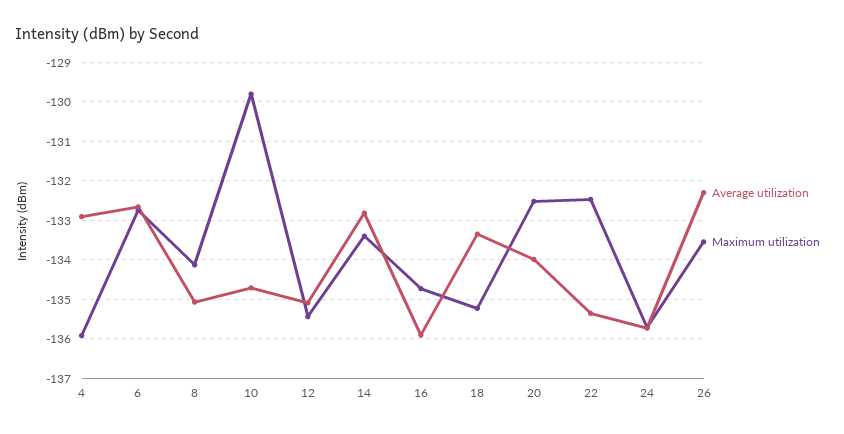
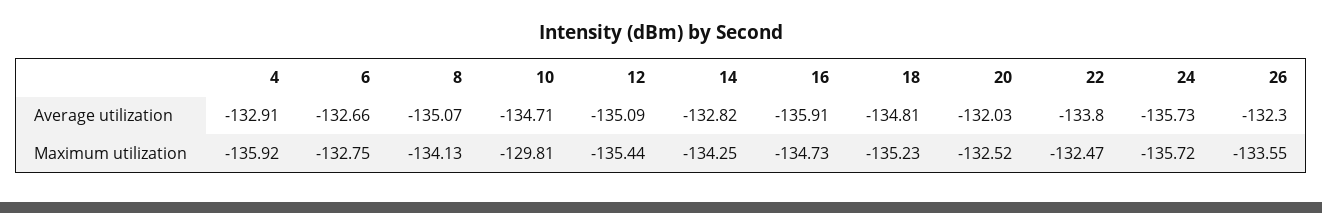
Maximum utilization, 14: -133.4 -> -134.25
Average utilization, 18: -133.4 -> -134.81
Average utilization, 20: -134 -> -132.03
Average utilization, 22: -135.4 -> -133.8

